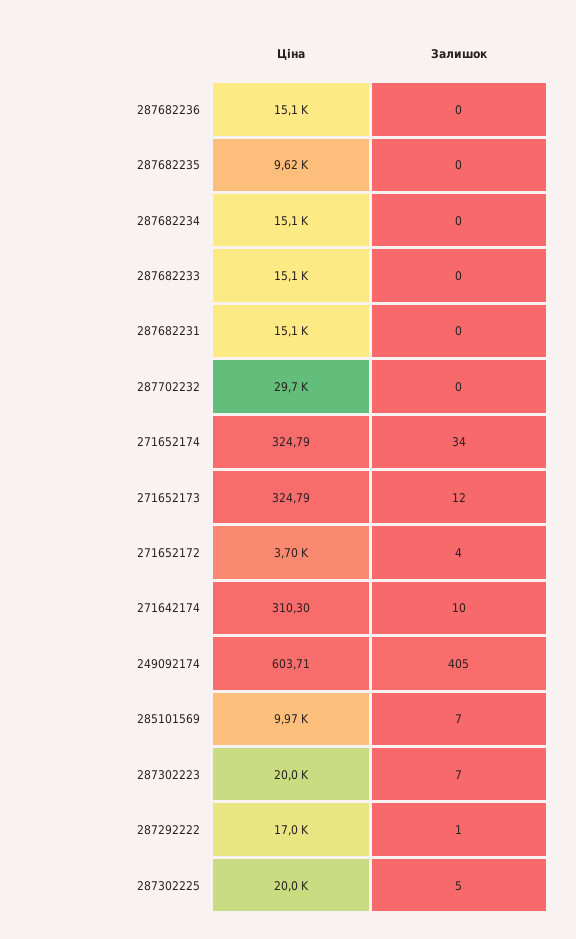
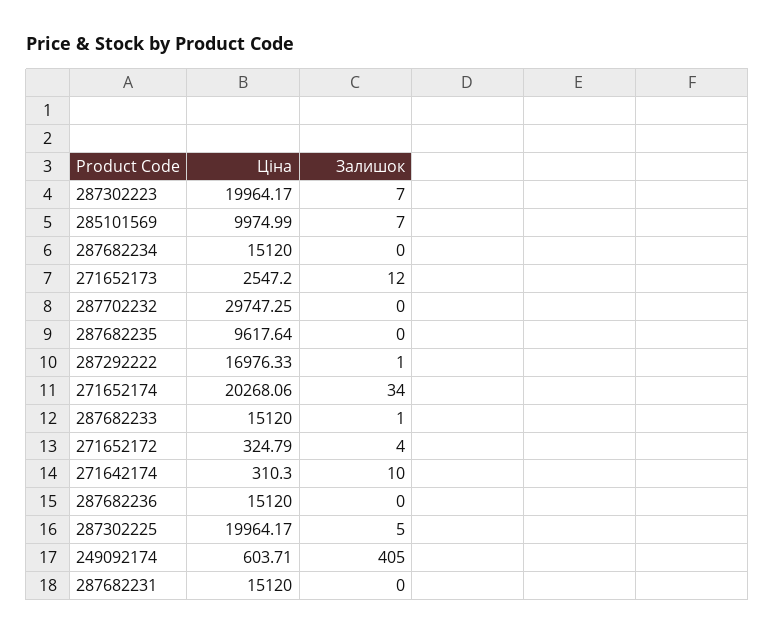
Залишок, 287682233: 0 -> 1
Ціна, 271652174: 324.79 -> 20268.06
Ціна, 271652173: 324.79 -> 2547.2
Ціна, 271652172: 3700 -> 324.79

